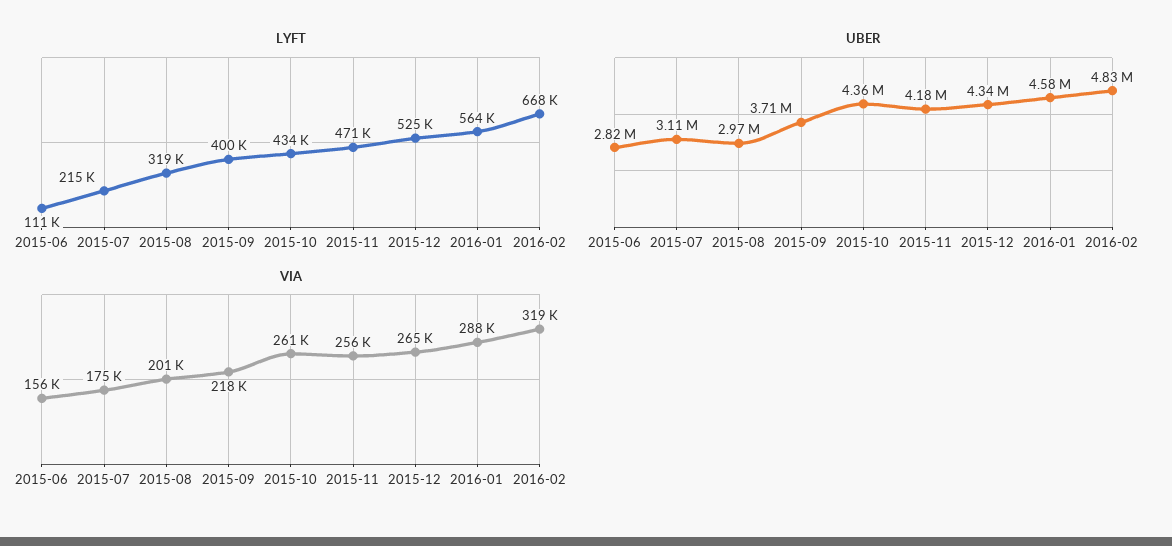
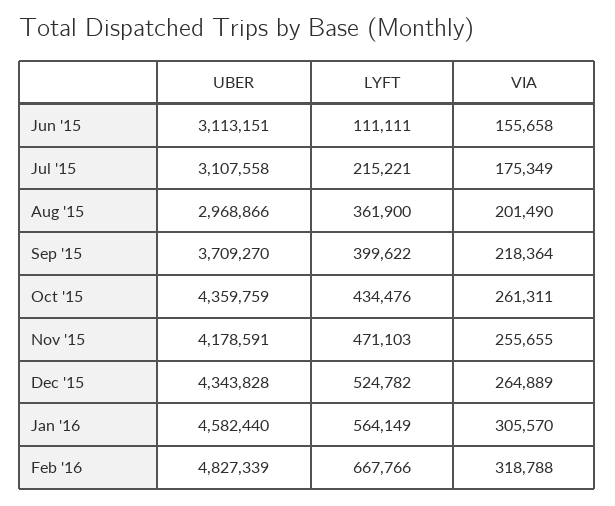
LYFT, 2015-08: 319000 -> 361900
UBER, 2015-06: 2820000 -> 3113151
VIA, 2016-01: 288000 -> 305570

